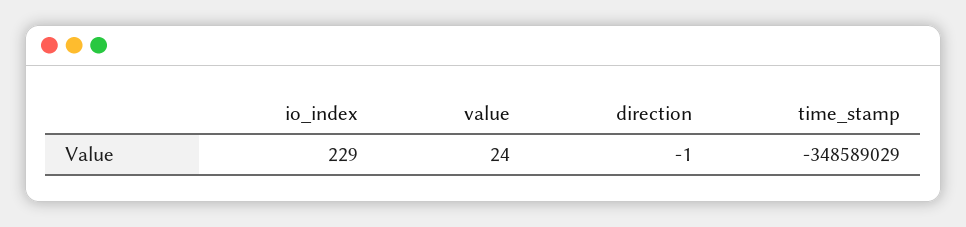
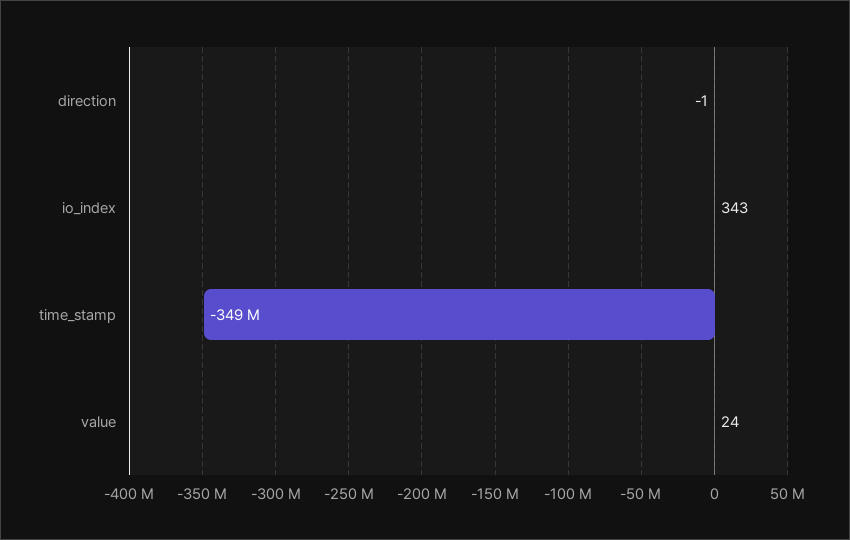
io_index: 229 -> 343

